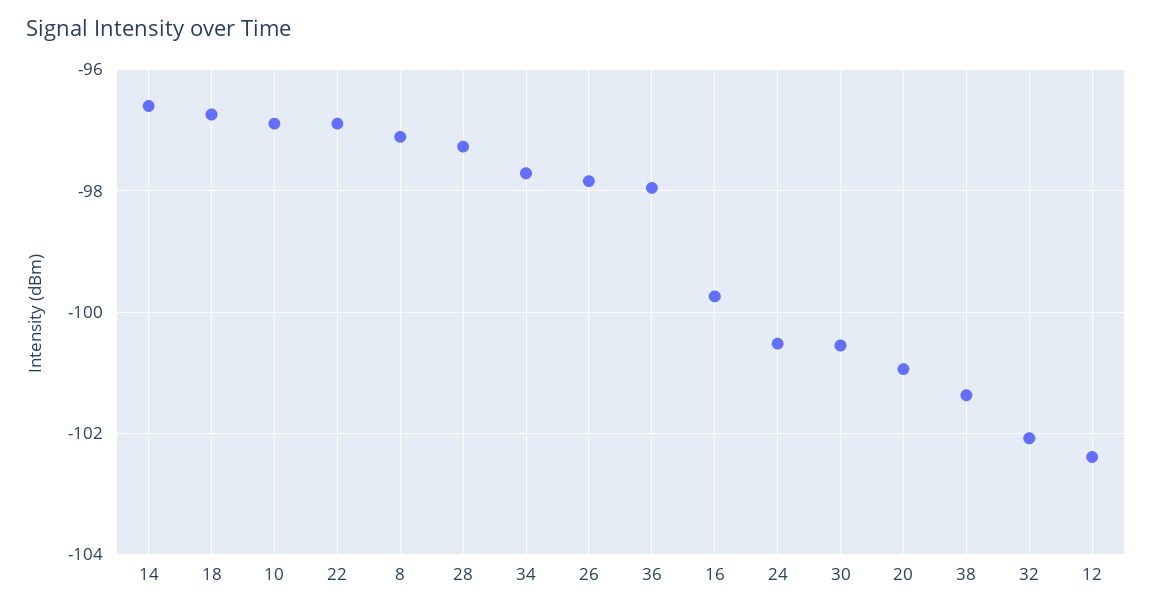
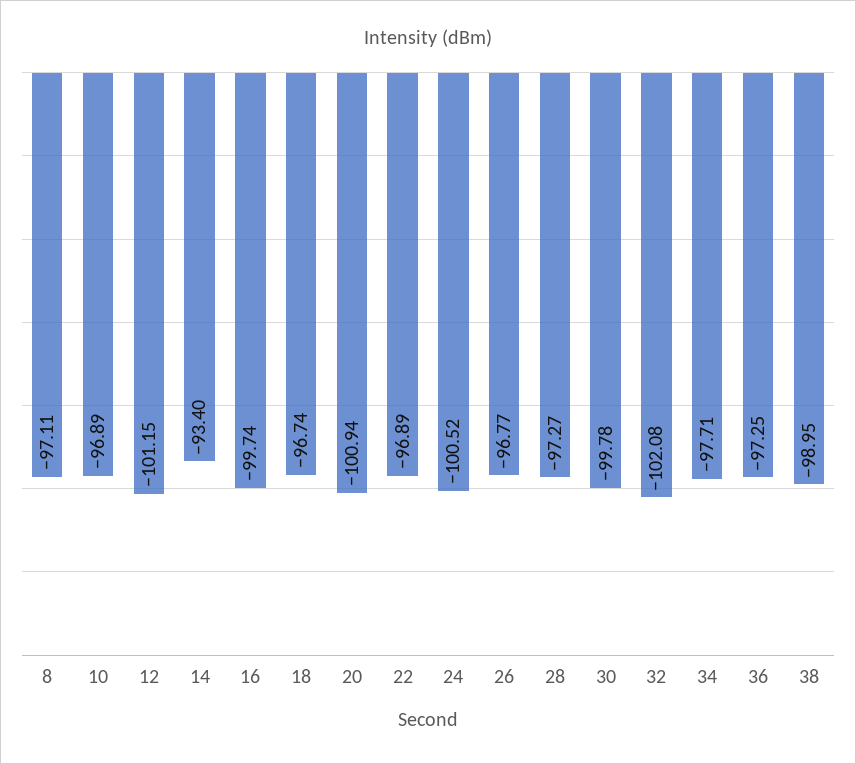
14: -96.6 -> -93.4
26: -97.8 -> -96.77
36: -98 -> -97.25
30: -100.6 -> -99.78
38: -101.4 -> -98.95
12: -102.4 -> -101.15

